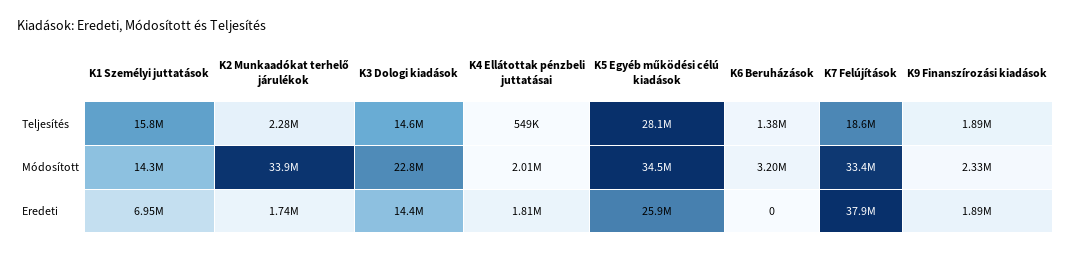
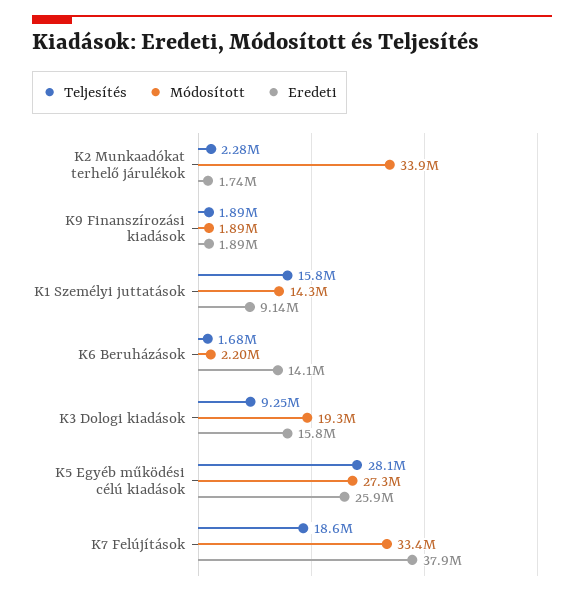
Teljesítés, K3 Dologi kiadások: 14600000 -> 9250000
Teljesítés, K4 Ellátottak pénzbeli juttatásai: 549000 -> none
Teljesítés, K6 Beruházások: 1380000 -> 1680000
Módosított, K3 Dologi kiadások: 22800000 -> 19300000
Módosított, K4 Ellátottak pénzbeli juttatásai: 2010000 -> none
Módosított, K5 Egyéb működési célú kiadások: 34500000 -> 27300000
Módosított, K6 Beruházások: 3200000 -> 2200000
Módosított, K9 Finanszírozási kiadások: 2330000 -> 1890000
Eredeti, K1 Személyi juttatások: 6950000 -> 9140000
Eredeti, K3 Dologi kiadások: 14400000 -> 15800000
Eredeti, K4 Ellátottak pénzbeli juttatásai: 1810000 -> none
Eredeti, K6 Beruházások: 0 -> 14100000

